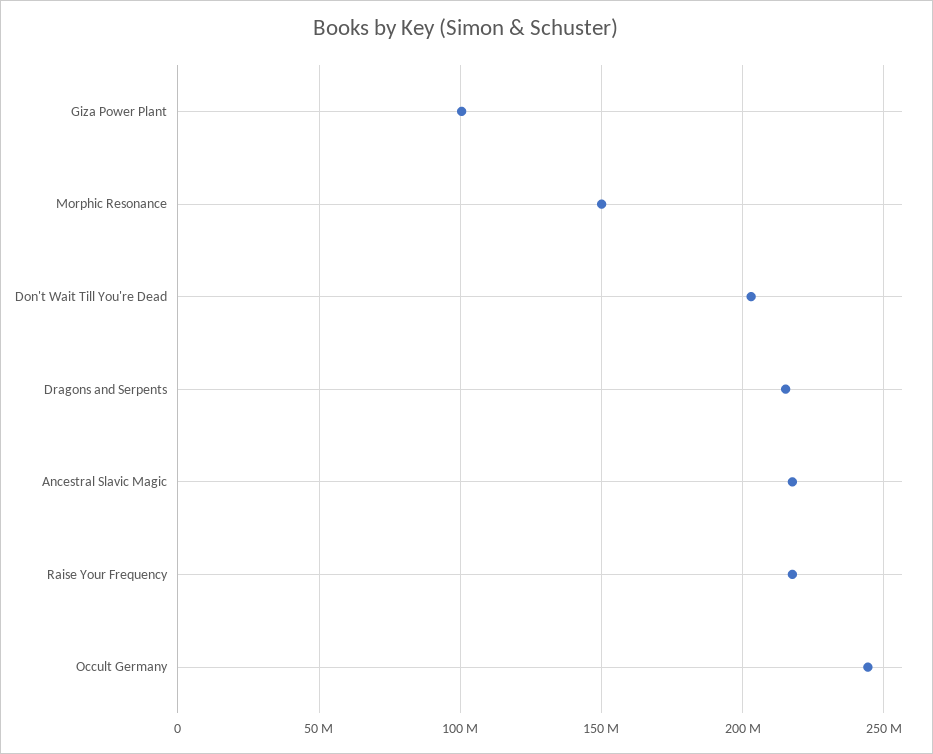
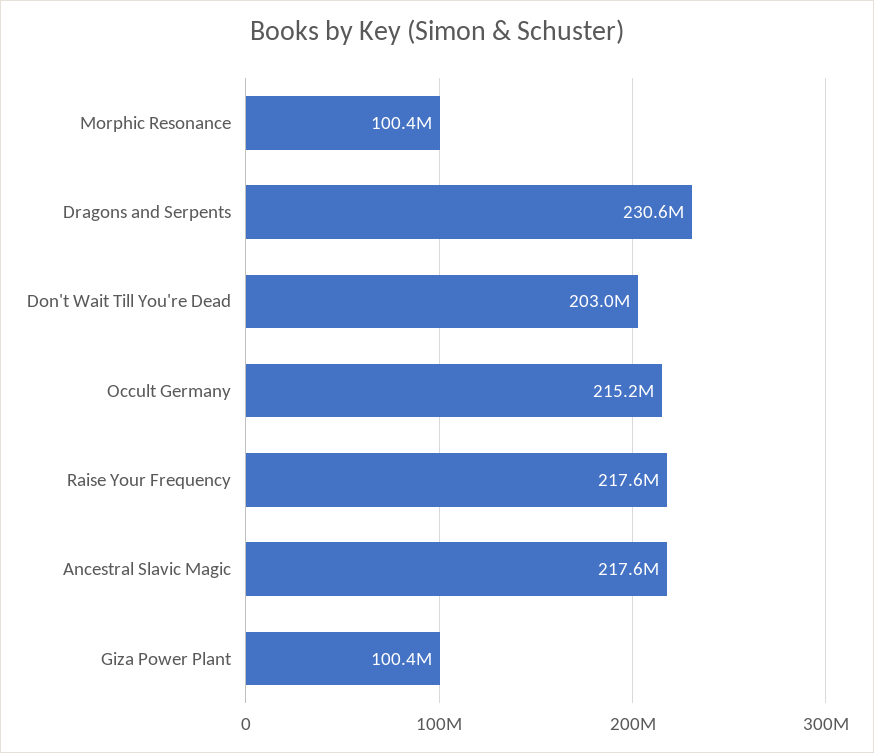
Morphic Resonance: 150000000 -> 100400000
Dragons and Serpents: 215000000 -> 230600000
Occult Germany: 245000000 -> 215200000

